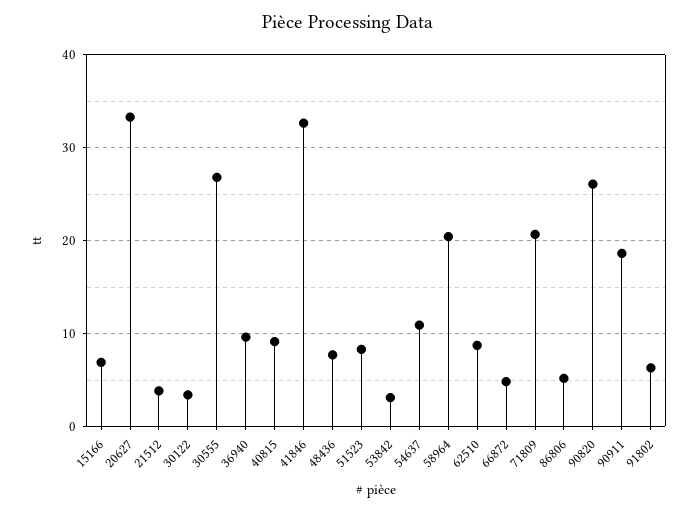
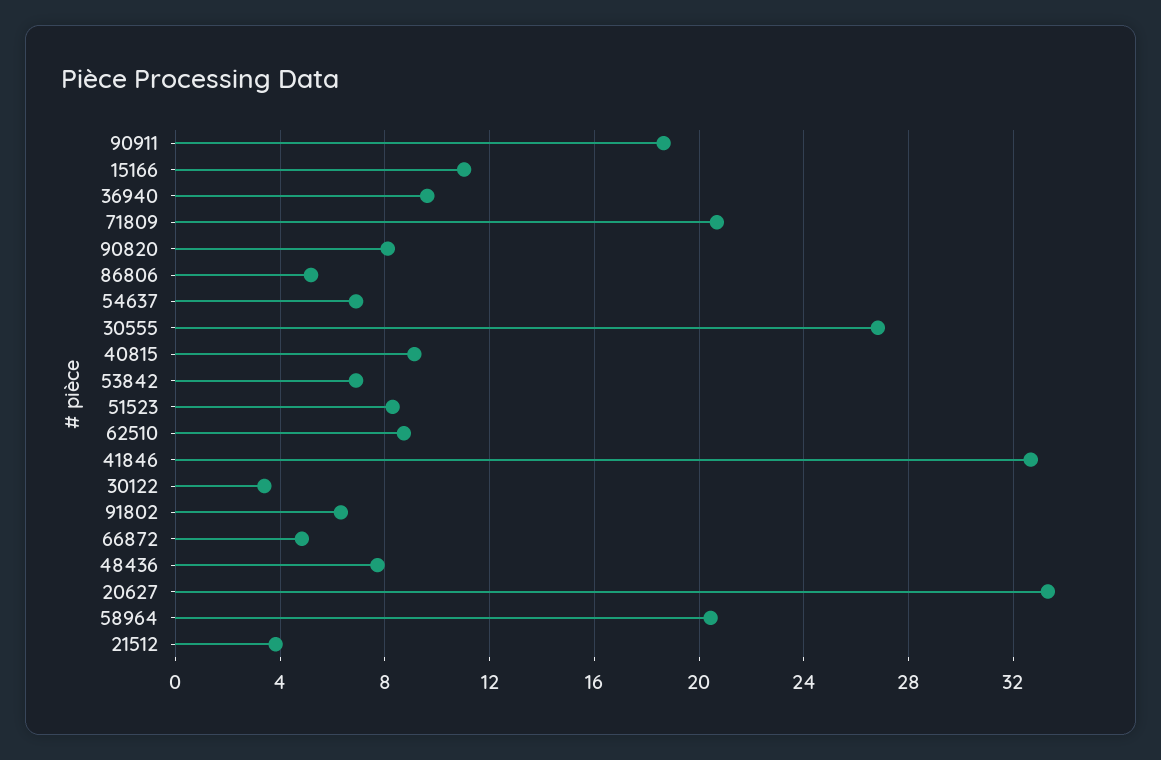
15166: 7 -> 11
53842: 3 -> 7
54637: 11 -> 7
90820: 26 -> 8

